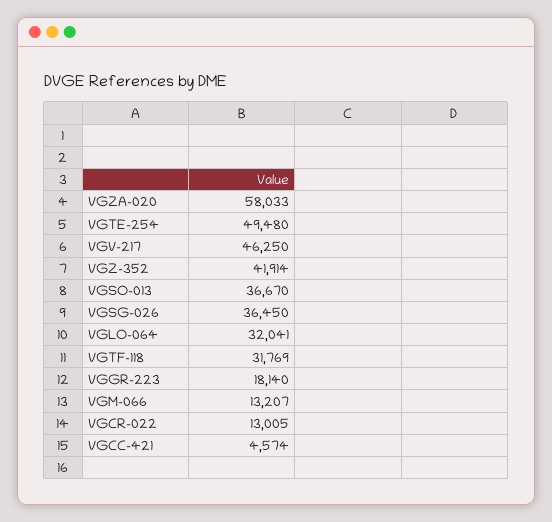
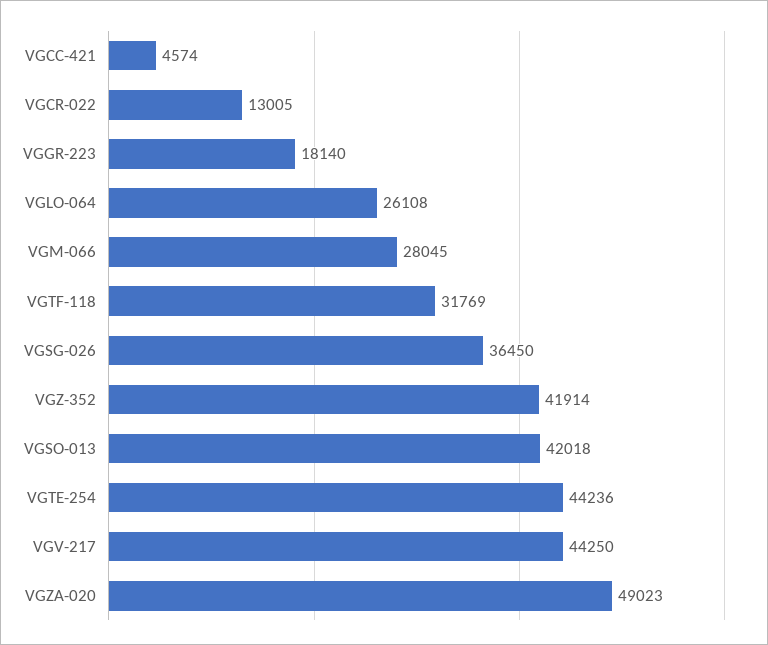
VGZA-020: 58033 -> 49023
VGTE-254: 49480 -> 44236
VGV-217: 46250 -> 44250
VGSO-013: 36670 -> 42018
VGLO-064: 32041 -> 26108
VGM-066: 13207 -> 28045

